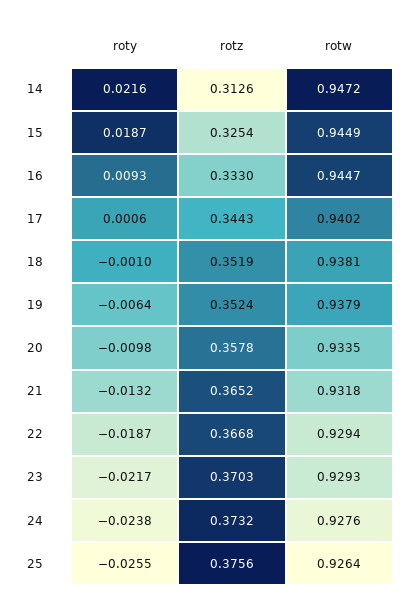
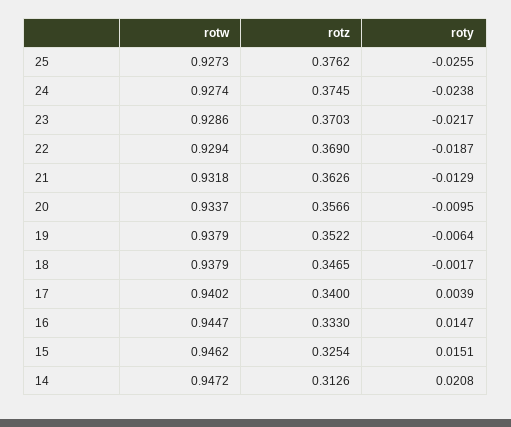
roty, 14: 0.0216 -> 0.0208
roty, 15: 0.0187 -> 0.0151
rotw, 15: 0.9449 -> 0.9462
roty, 16: 0.0093 -> 0.0147
roty, 17: 0.0006 -> 0.0039
rotz, 17: 0.3443 -> 0.34
roty, 18: -0.001 -> -0.0017
rotz, 18: 0.3519 -> 0.3465
rotw, 18: 0.9381 -> 0.9379
rotz, 19: 0.3524 -> 0.3522
roty, 20: -0.0098 -> -0.0095
rotz, 20: 0.3578 -> 0.3566
rotw, 20: 0.9335 -> 0.9337
roty, 21: -0.0132 -> -0.0129
rotz, 21: 0.3652 -> 0.3626
rotz, 22: 0.3668 -> 0.369
rotw, 23: 0.9293 -> 0.9286
rotz, 24: 0.3732 -> 0.3745
rotw, 24: 0.9276 -> 0.9274
rotz, 25: 0.3756 -> 0.3762
rotw, 25: 0.9264 -> 0.9273

